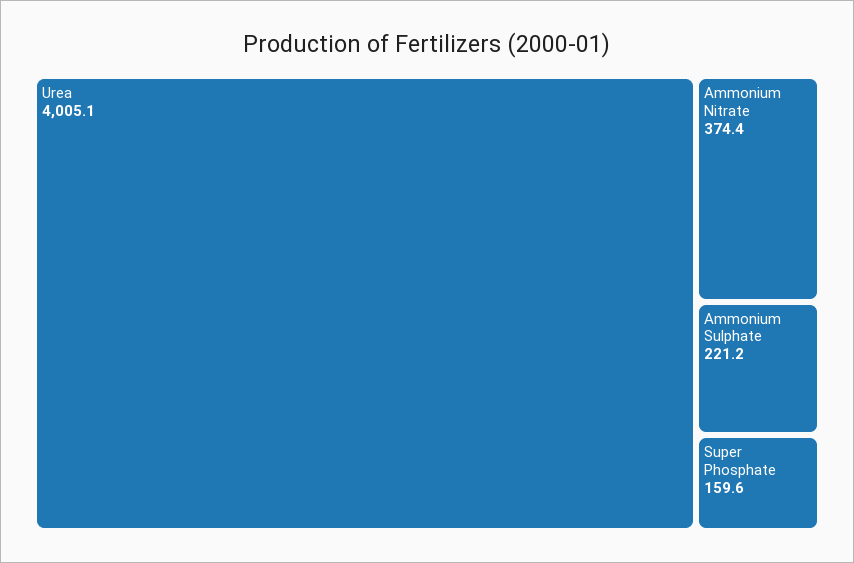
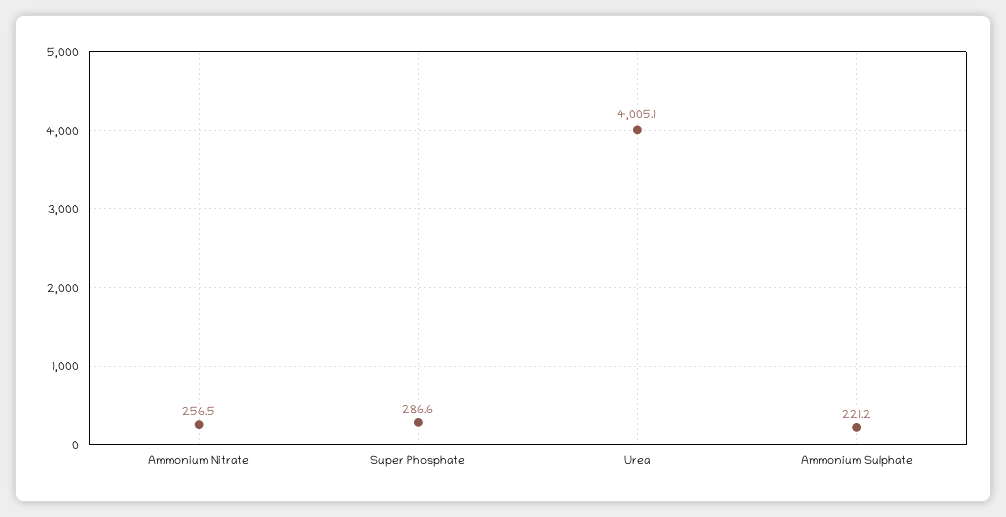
Ammonium Nitrate: 374.4 -> 256.5
Super Phosphate: 159.6 -> 286.6

